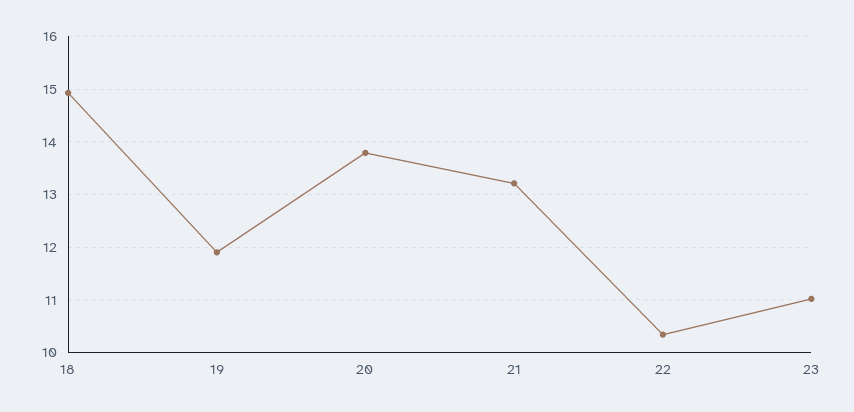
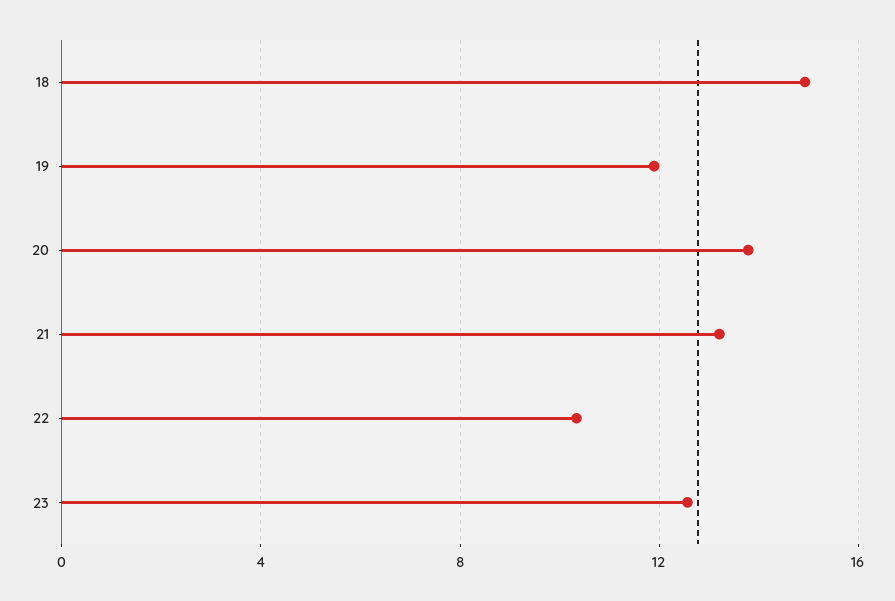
23: 11 -> 12.5

